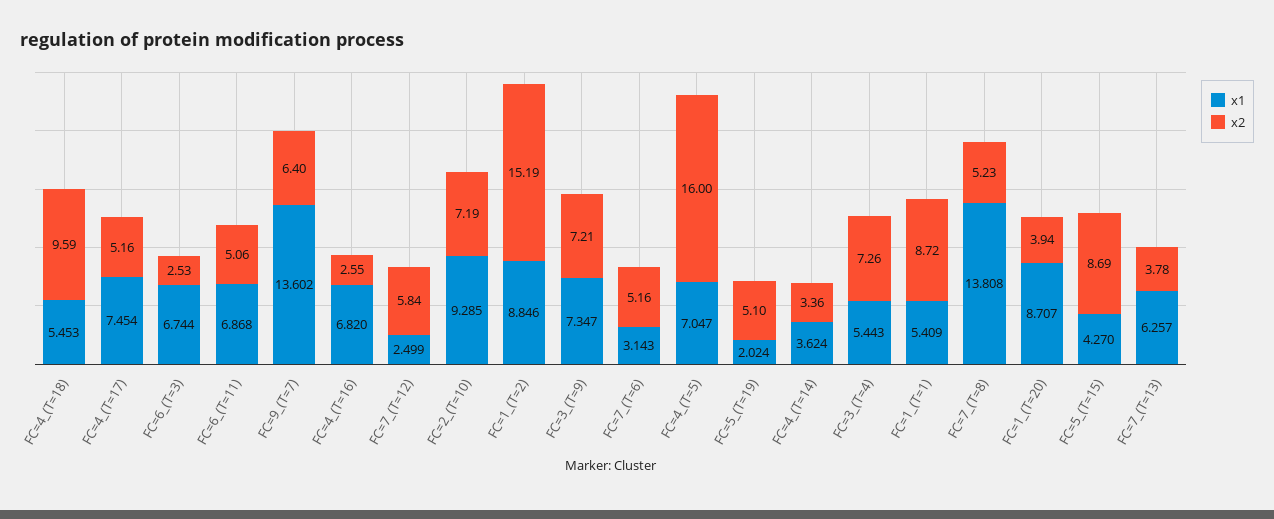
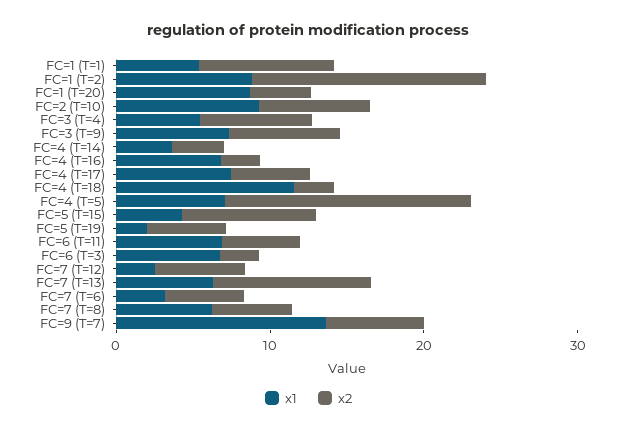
x1, FC=4_(T=18): 5.453 -> 12
x2, FC=4_(T=18): 9.59 -> 2
x1, FC=7_(T=8): 13.808 -> 6
x2, FC=7_(T=13): 3.78 -> 10

